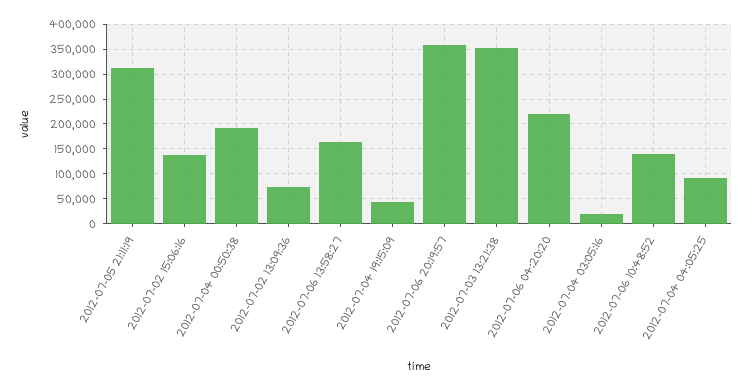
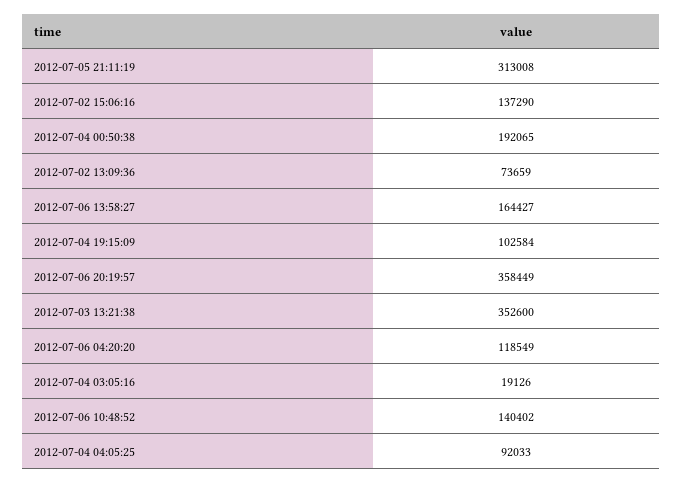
2012-07-04 19:15:09: 50000 -> 102584
2012-07-06 04:20:20: 225000 -> 118549

